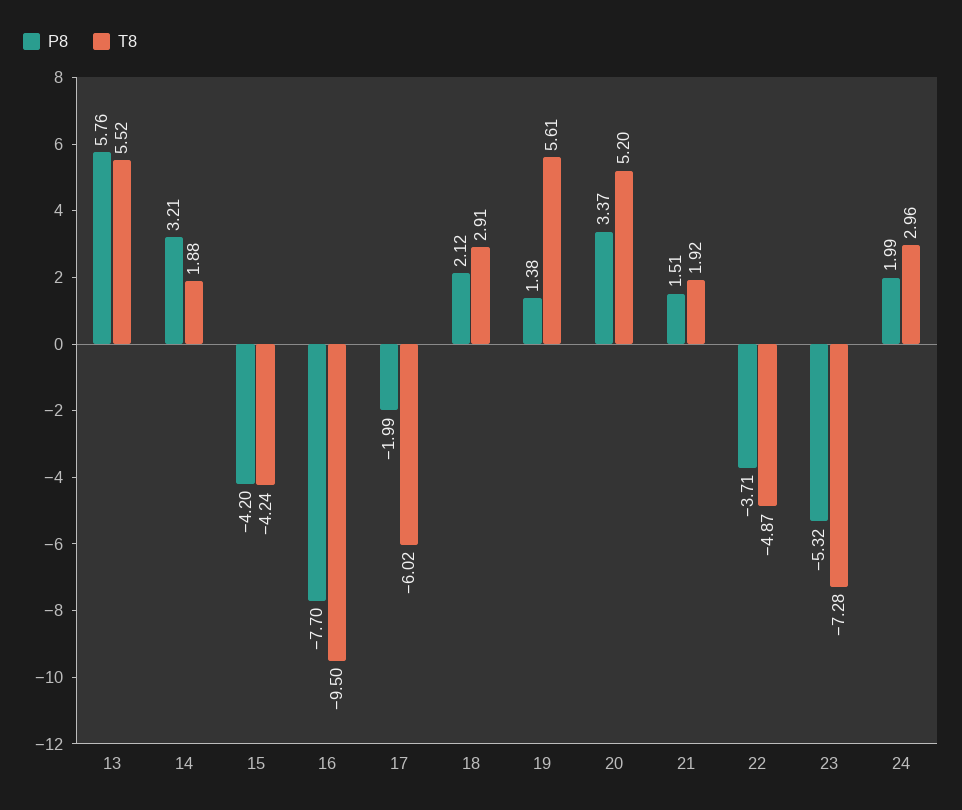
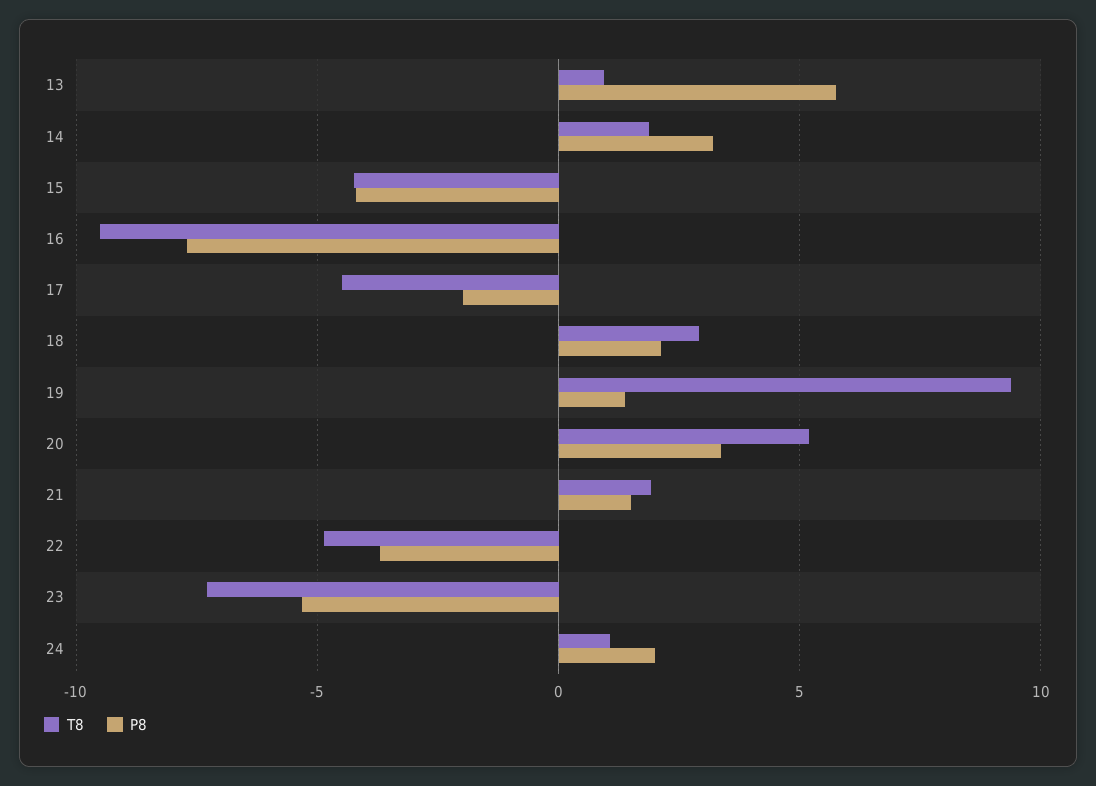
T8, 13: 5.52 -> 1
T8, 17: -6.02 -> -4.5
T8, 19: 5.61 -> 9.5
T8, 24: 2.96 -> 1

